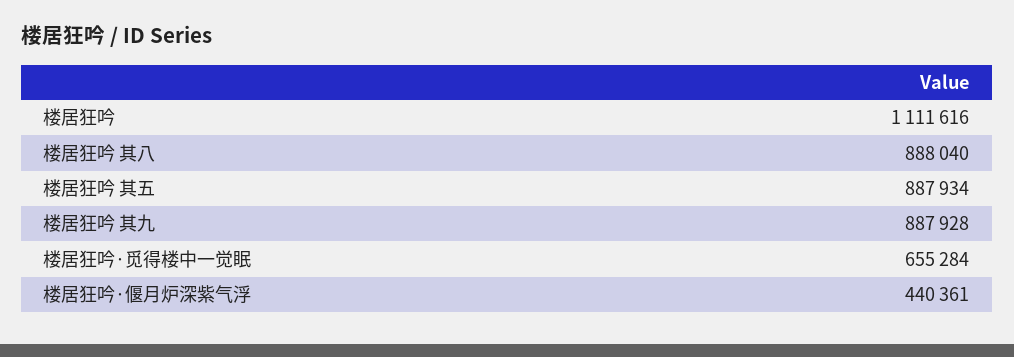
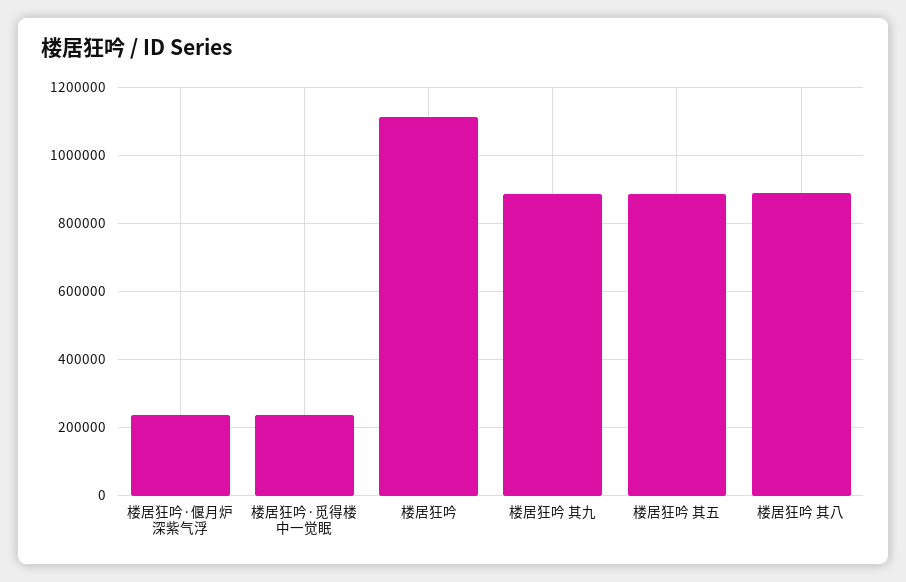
楼居狂吟·觅得楼中一觉眠: 655284 -> 240000
楼居狂吟·偃月炉深紫气浮: 440361 -> 240000

